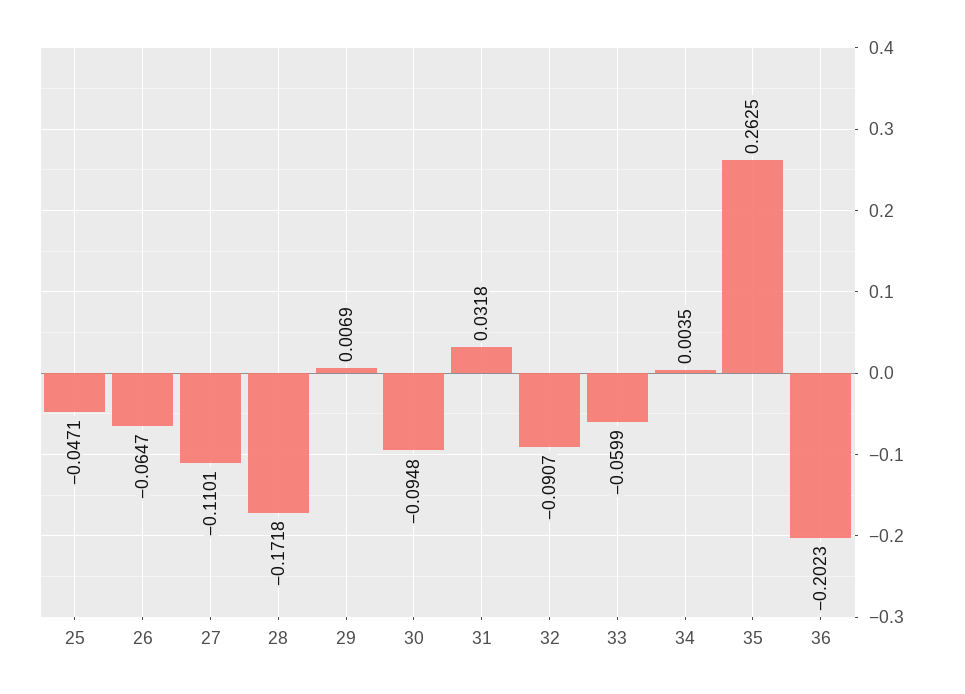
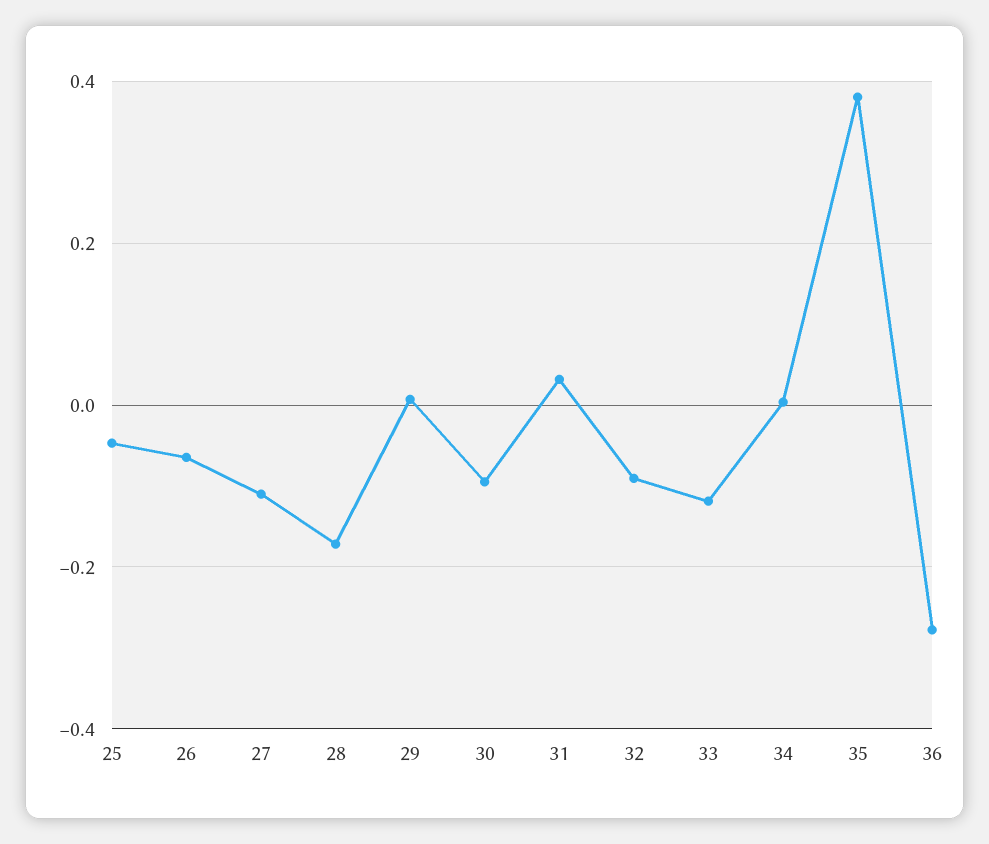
33: -0.0599 -> -0.12
35: 0.2625 -> 0.38
36: -0.2023 -> -0.28

